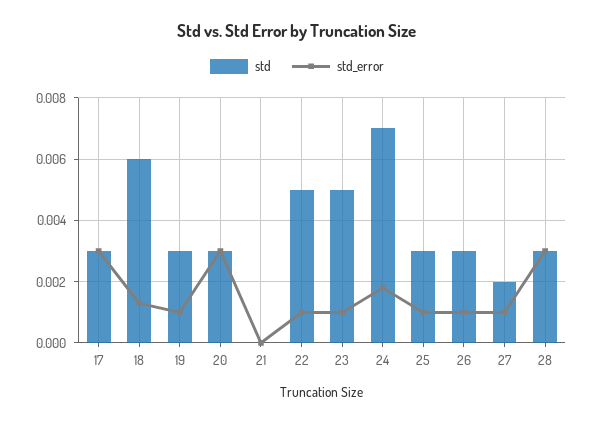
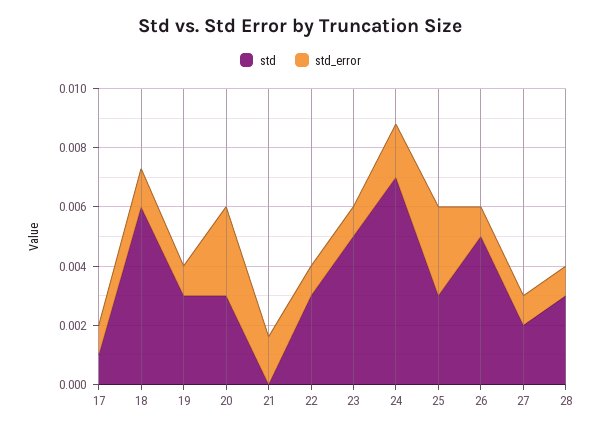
std, 17: 0.003 -> 0.001
std_error, 17: 0.003 -> 0.001
std_error, 21: 0 -> 0.0015
std, 22: 0.005 -> 0.003
std_error, 25: 0.001 -> 0.003
std, 26: 0.003 -> 0.005
std_error, 28: 0.003 -> 0.001

